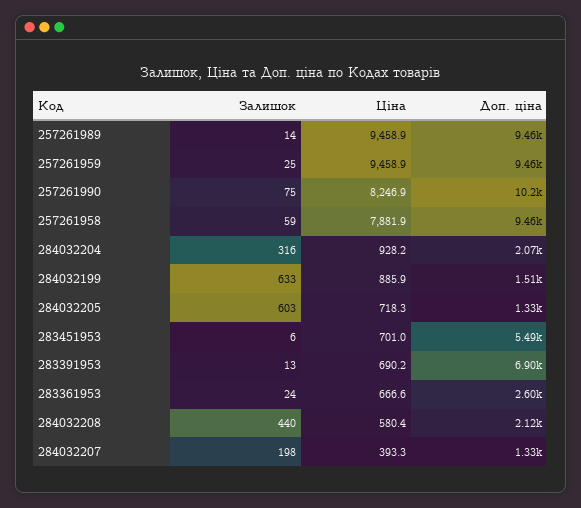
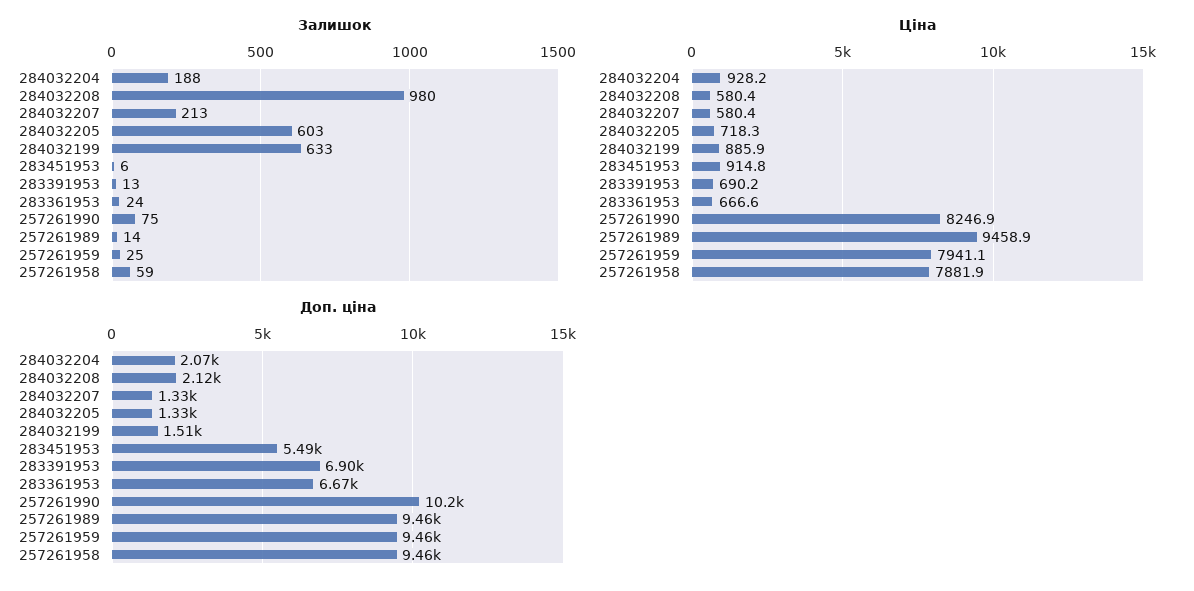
Ціна, 257261959: 9458.9 -> 7941.1
Залишок, 284032204: 316 -> 188
Ціна, 283451953: 701 -> 914.8
Доп. ціна, 283361953: 2600 -> 6670
Залишок, 284032208: 440 -> 980
Залишок, 284032207: 198 -> 213
Ціна, 284032207: 393.3 -> 580.4

